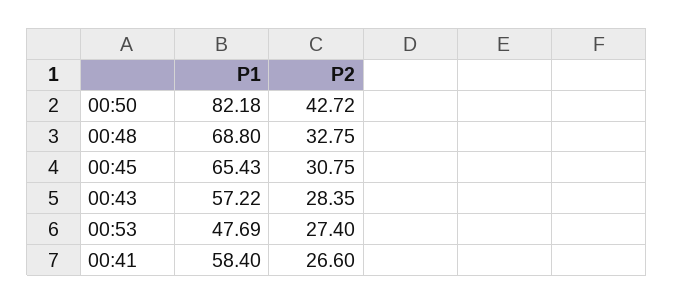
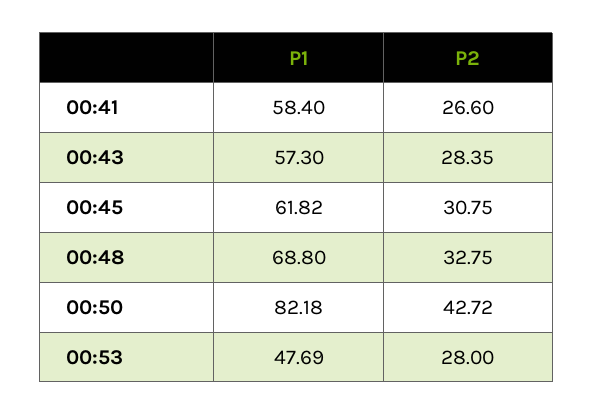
P1, 00:45: 65.43 -> 61.82
P1, 00:43: 57.22 -> 57.3
P2, 00:53: 27.4 -> 28

